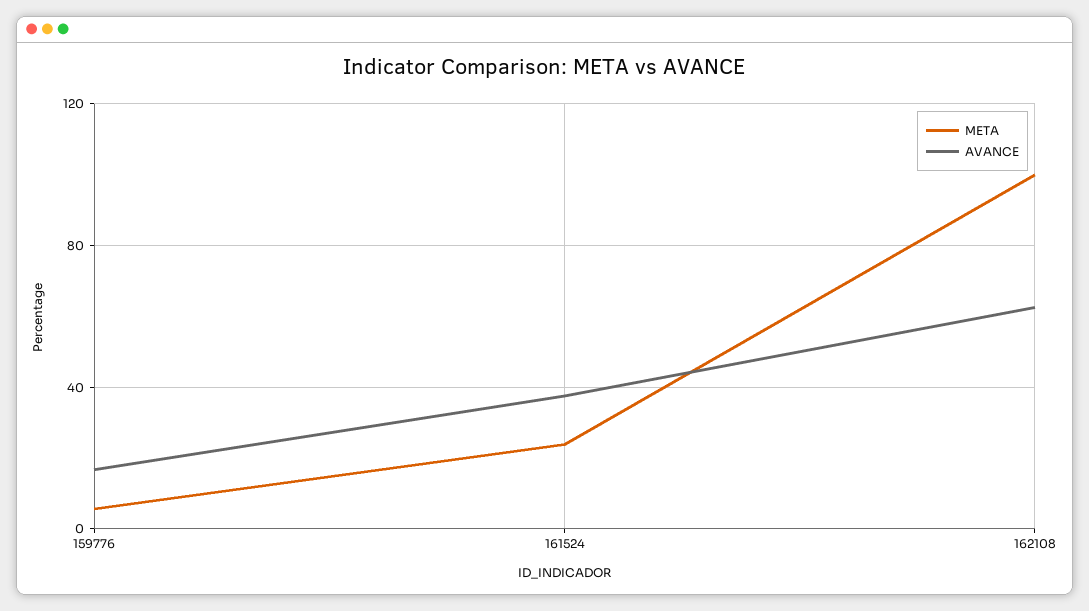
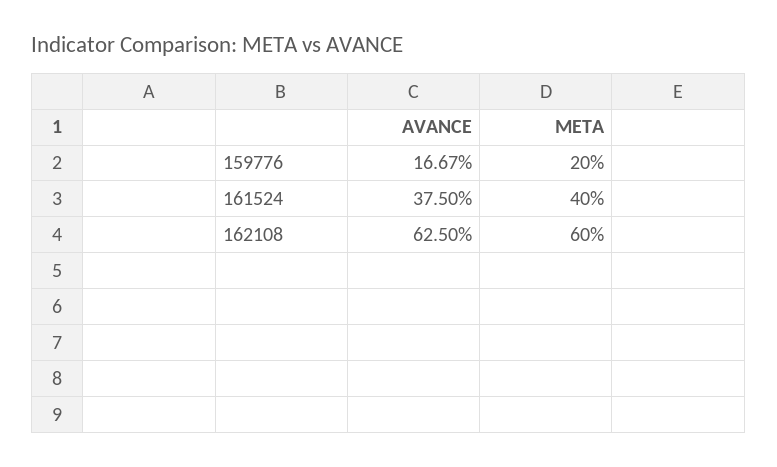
META, 159776: 5 -> 20
META, 161524: 25 -> 40
META, 162108: 100 -> 60

